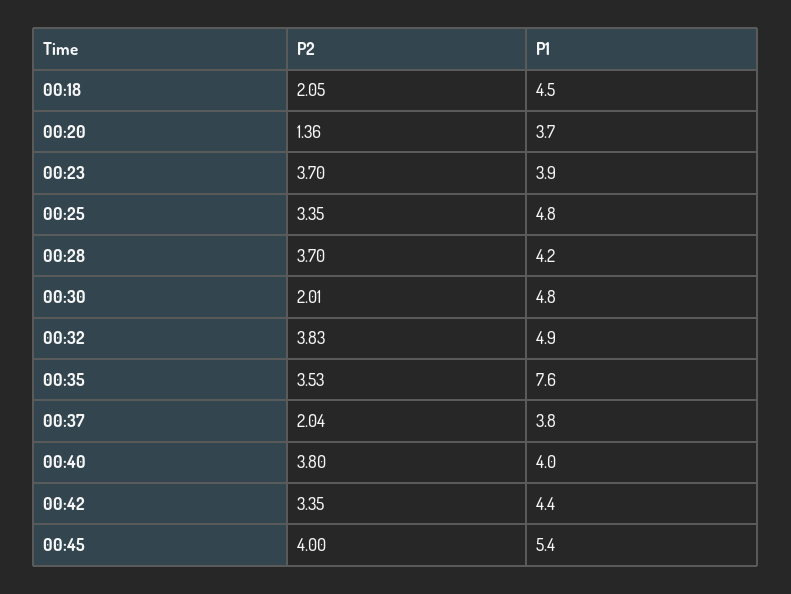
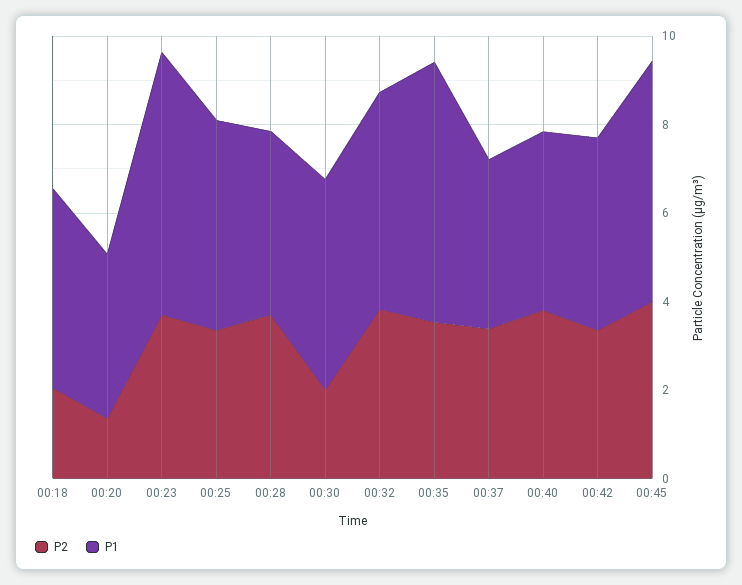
P1, 00:23: 3.9 -> 6
P1, 00:35: 7.6 -> 6
P2, 00:37: 2.04 -> 3.5

